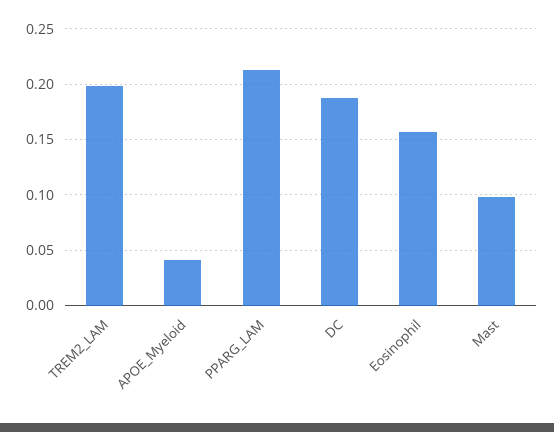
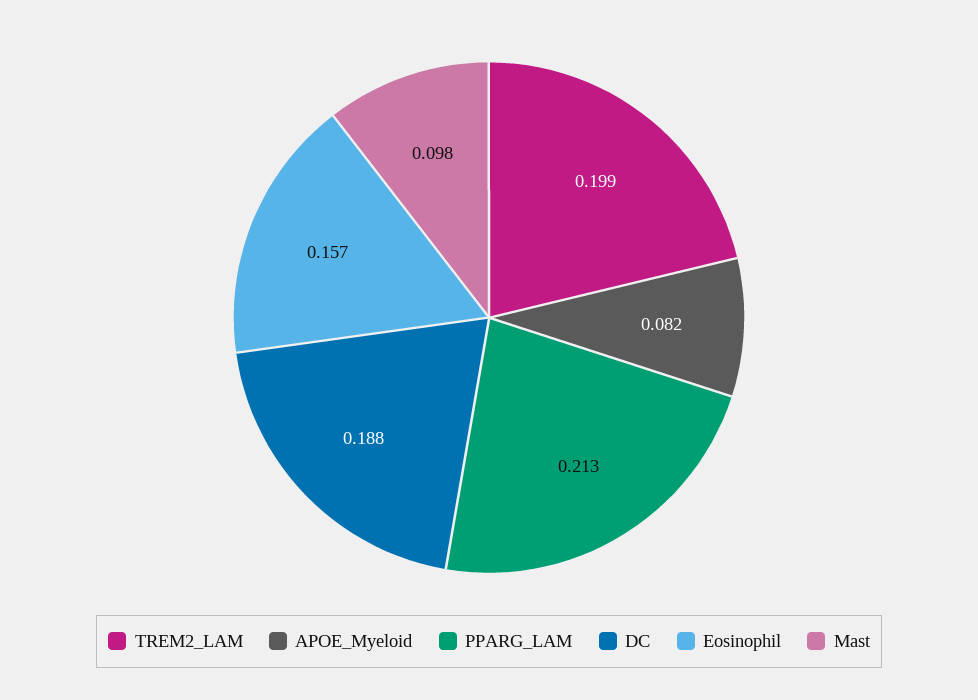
APOE_Myeloid: 0.04 -> 0.082

